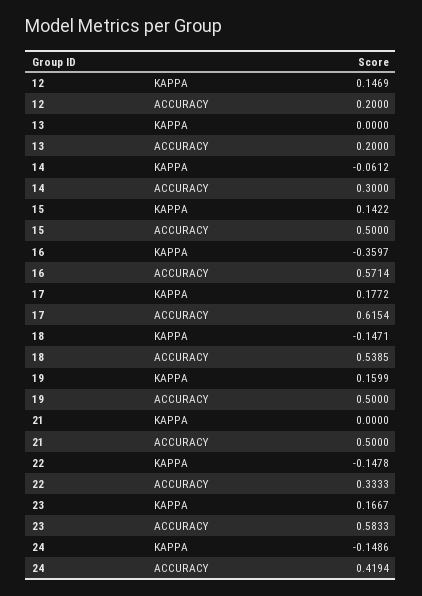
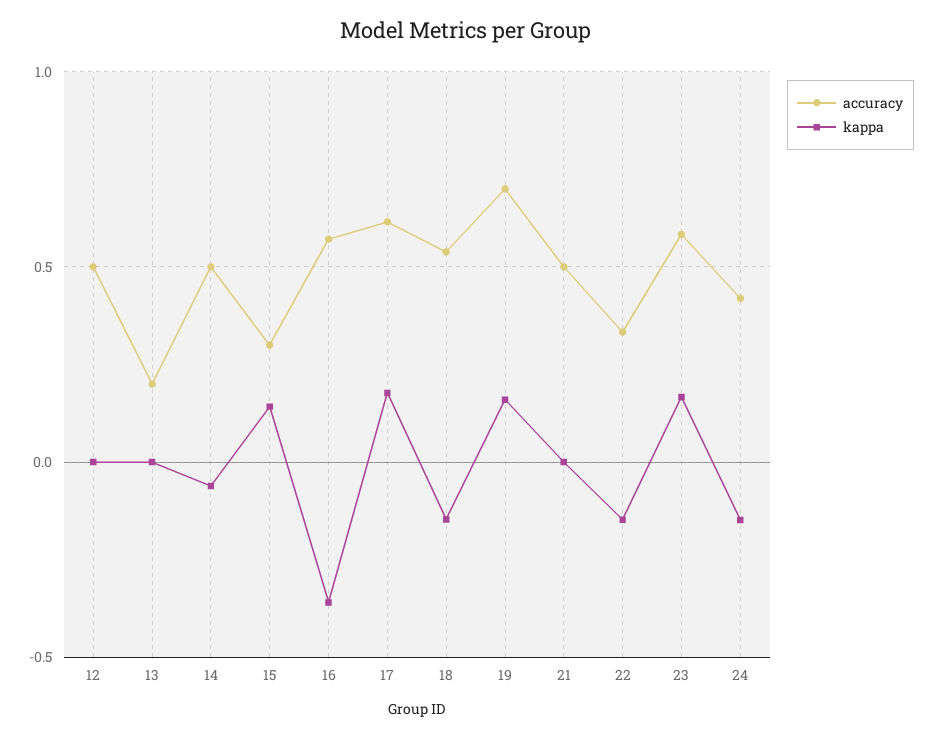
KAPPA, 12: 0.1469 -> 0
ACCURACY, 12: 0.2 -> 0.5
ACCURACY, 14: 0.3 -> 0.5
ACCURACY, 15: 0.5 -> 0.3
ACCURACY, 19: 0.5 -> 0.7

